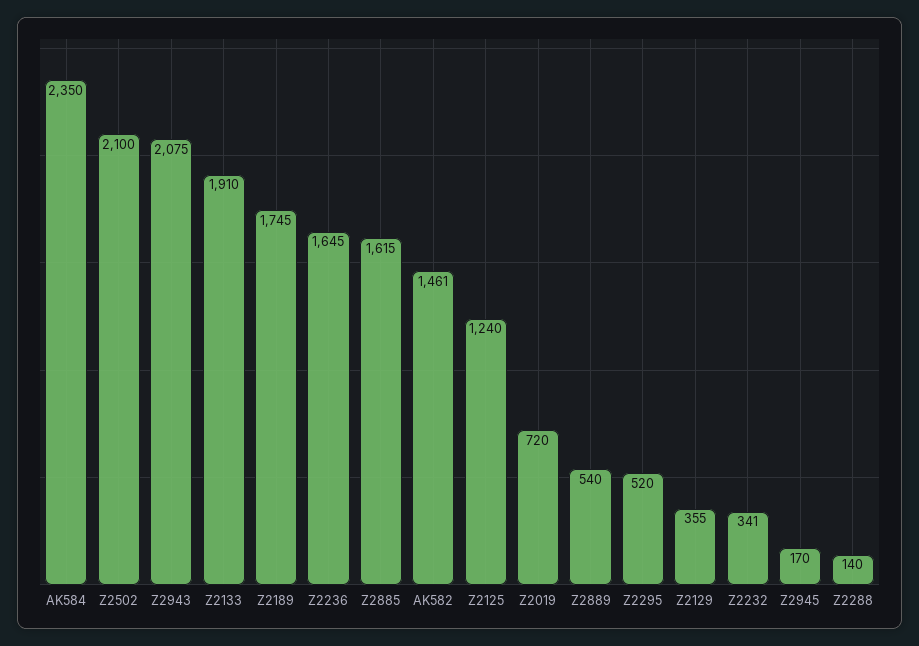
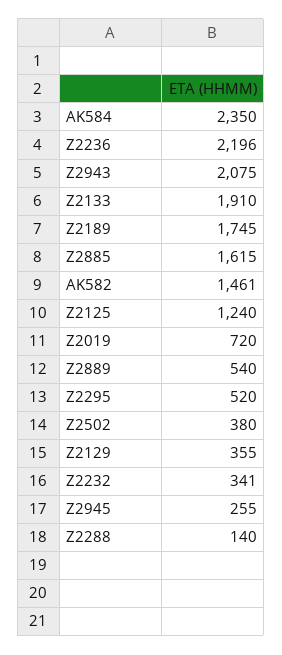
Z2502: 2100 -> 380
Z2236: 1645 -> 2196
Z2945: 170 -> 255

